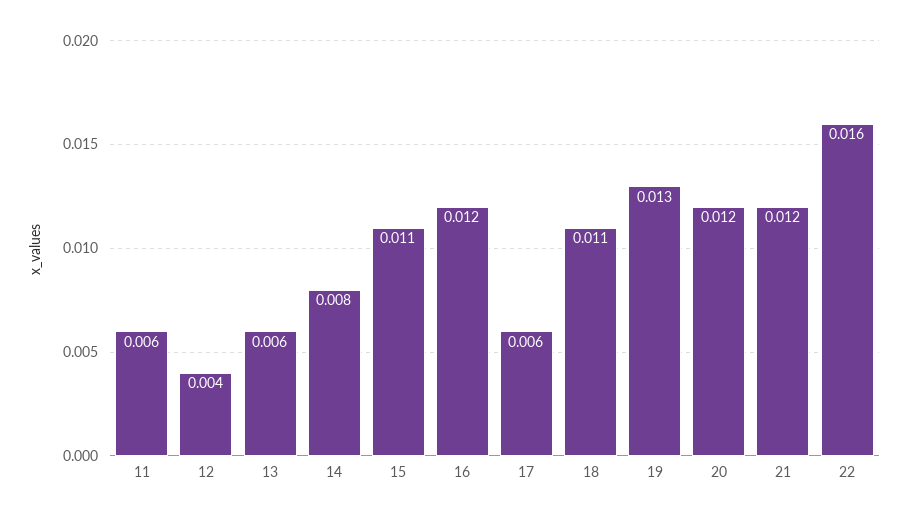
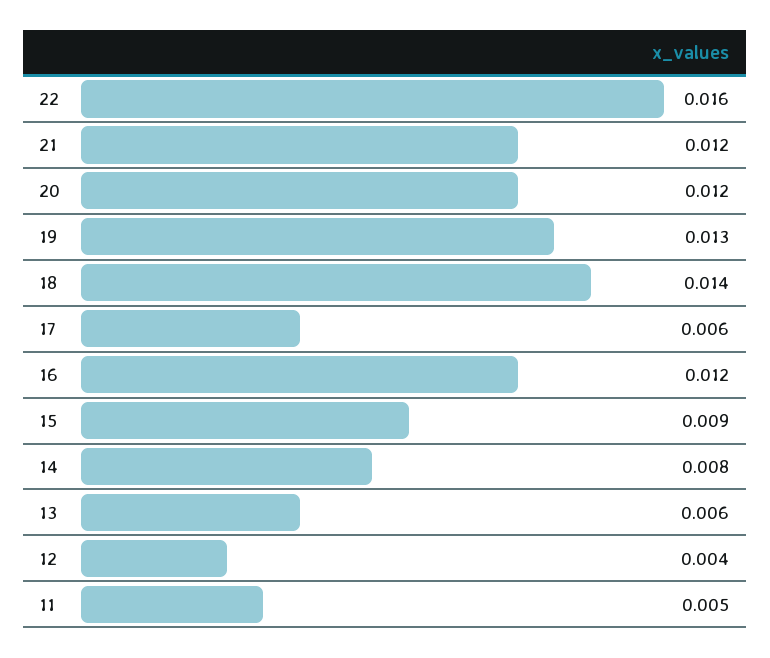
11: 0.006 -> 0.005
15: 0.011 -> 0.009
18: 0.011 -> 0.014

